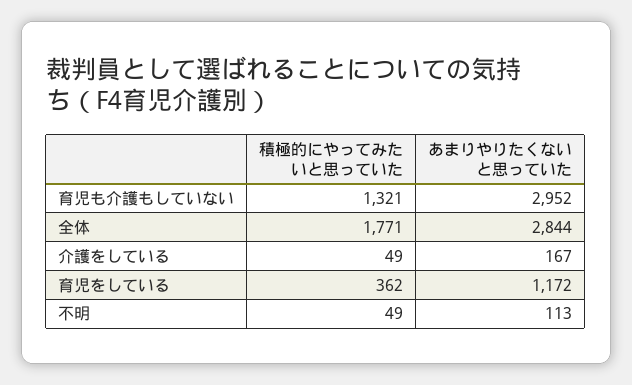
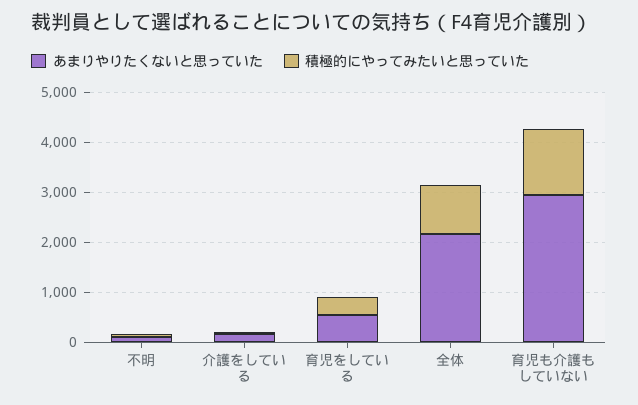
積極的にやってみたいと思っていた, 全体: 1771 -> 1000
あまりやりたくないと思っていた, 全体: 2844 -> 2200
あまりやりたくないと思っていた, 育児をしている: 1172 -> 600

